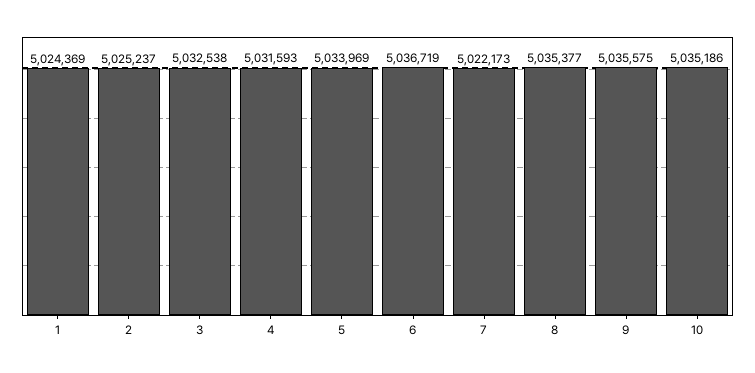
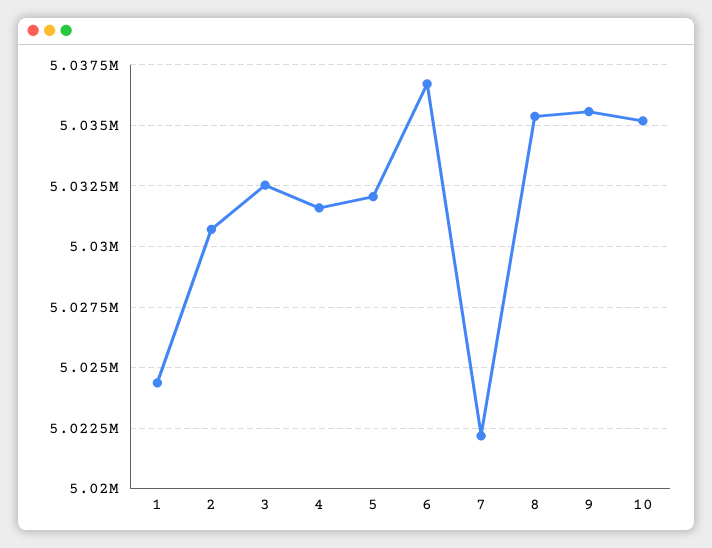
2: 5025237 -> 5030750
5: 5033969 -> 5032000

